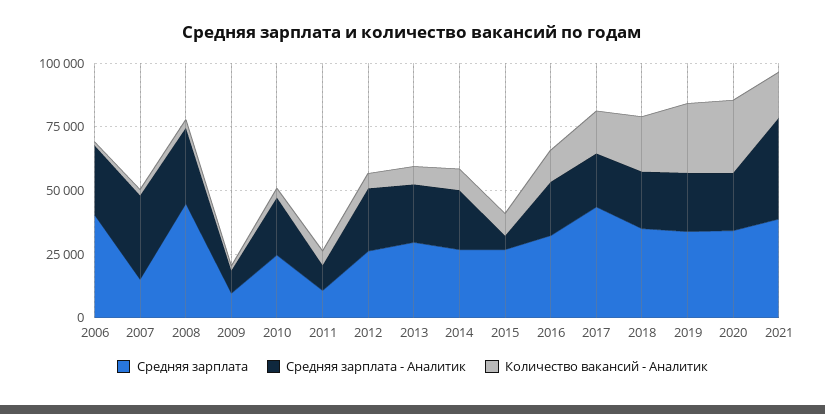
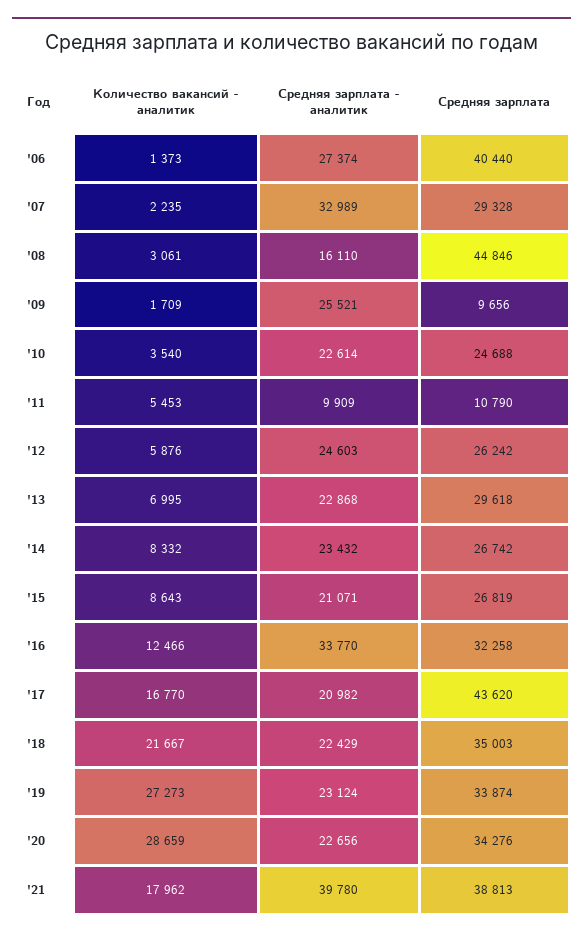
Средняя зарплата, 2007: 15000 -> 29328
Средняя зарплата - Аналитик, 2008: 30000 -> 16110
Средняя зарплата - Аналитик, 2009: 10000 -> 25521
Средняя зарплата - Аналитик, 2015: 5000 -> 21071
Средняя зарплата - Аналитик, 2016: 20000 -> 33770

